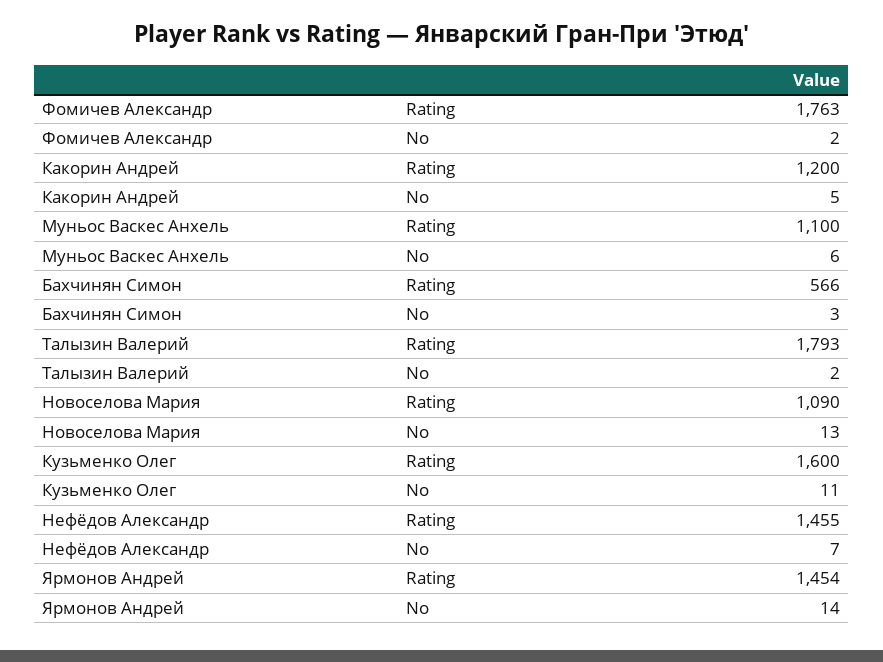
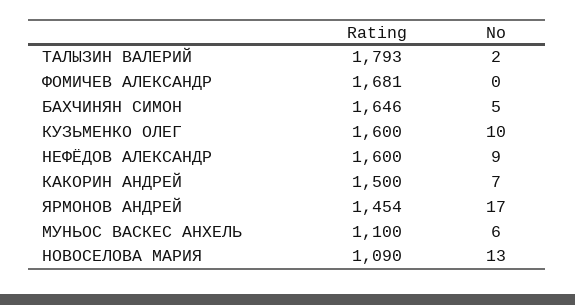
Фомичев Александр, Rating: 1763 -> 1681
Фомичев Александр, No: 2 -> 0
Какорин Андрей, Rating: 1200 -> 1500
Какорин Андрей, No: 5 -> 7
Бахчинян Симон, Rating: 566 -> 1646
Бахчинян Симон, No: 3 -> 5
Кузьменко Олег, No: 11 -> 10
Нефёдов Александр, Rating: 1455 -> 1600
Нефёдов Александр, No: 7 -> 9
Ярмонов Андрей, No: 14 -> 17

